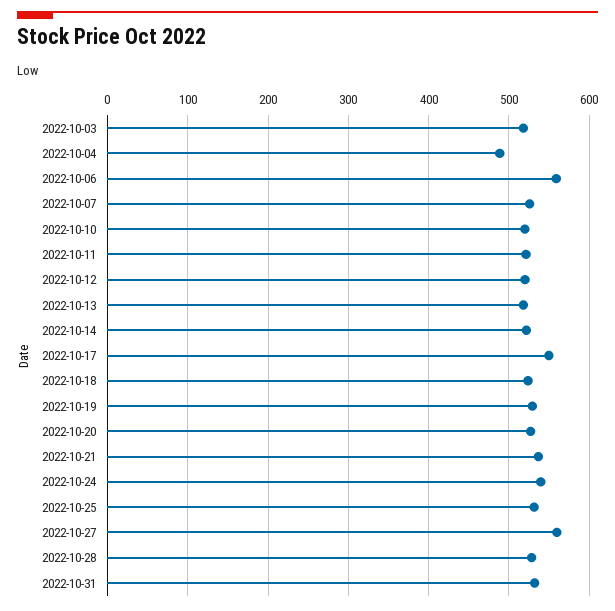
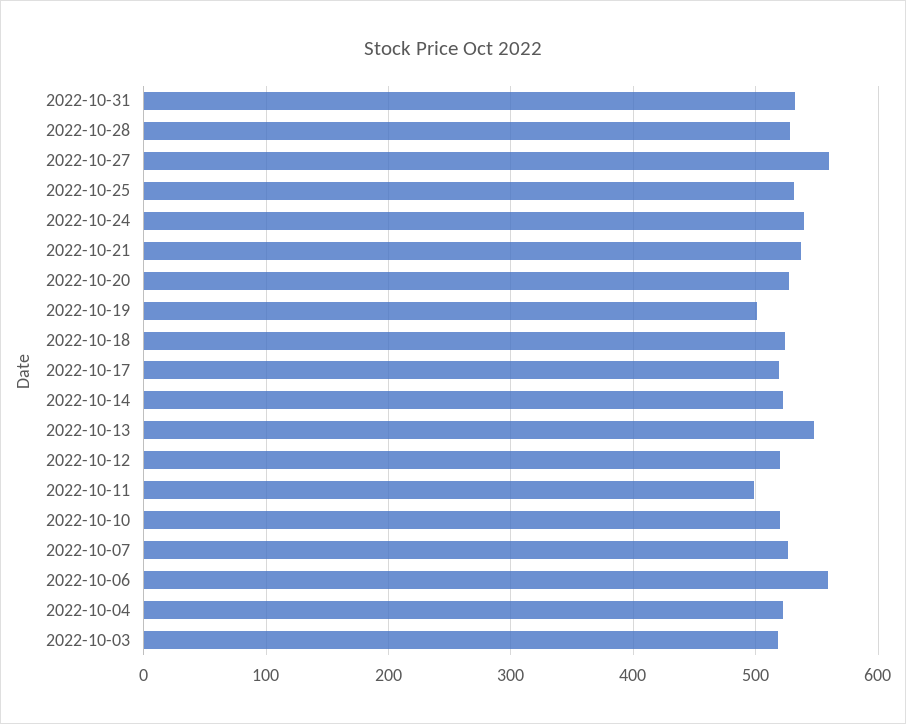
2022-10-04: 490 -> 520
2022-10-11: 520 -> 500
2022-10-13: 520 -> 550
2022-10-17: 550 -> 520
2022-10-19: 530 -> 500

